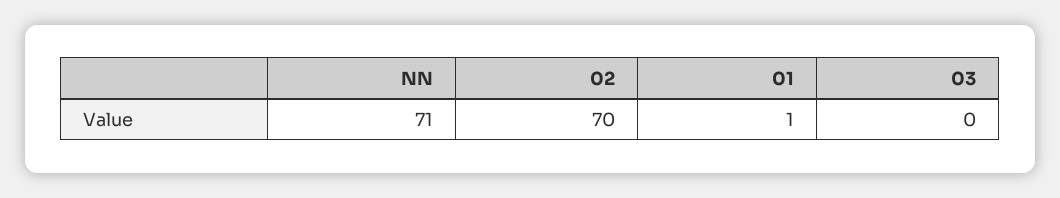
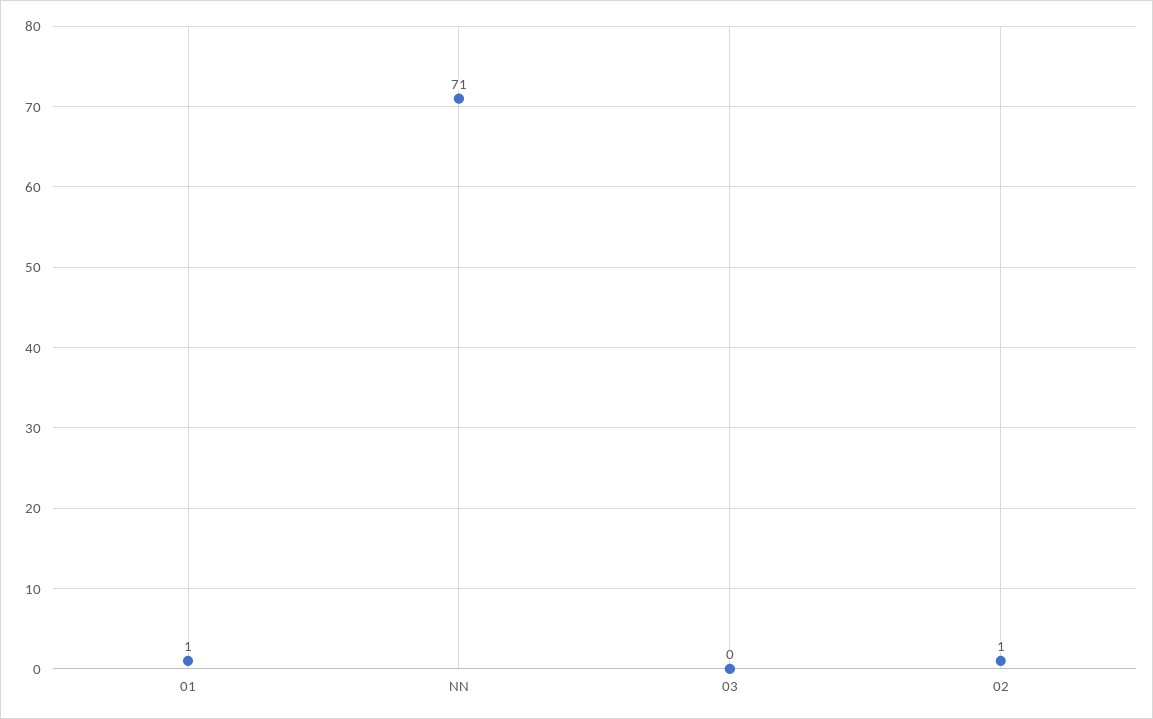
02: 70 -> 1

